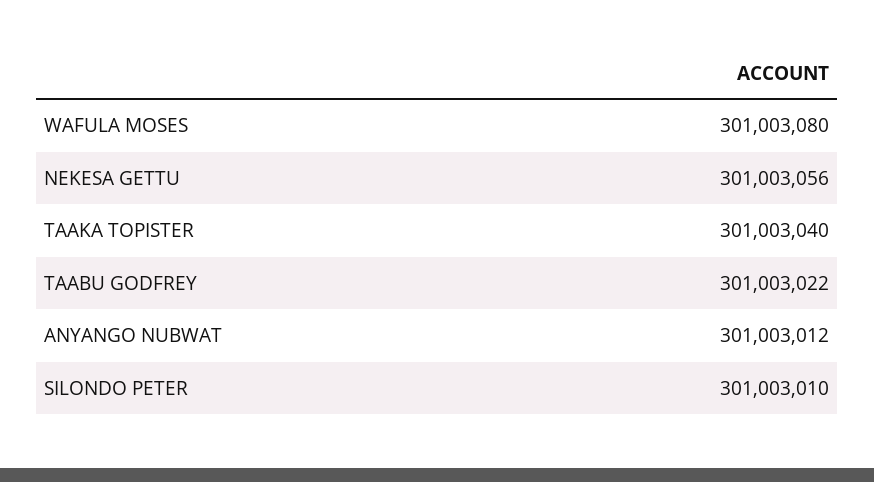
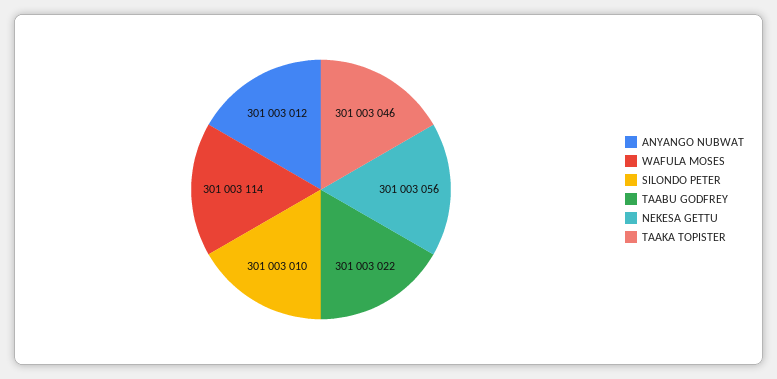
WAFULA MOSES: 301003080 -> 301003114
TAAKA TOPISTER: 301003040 -> 301003046

